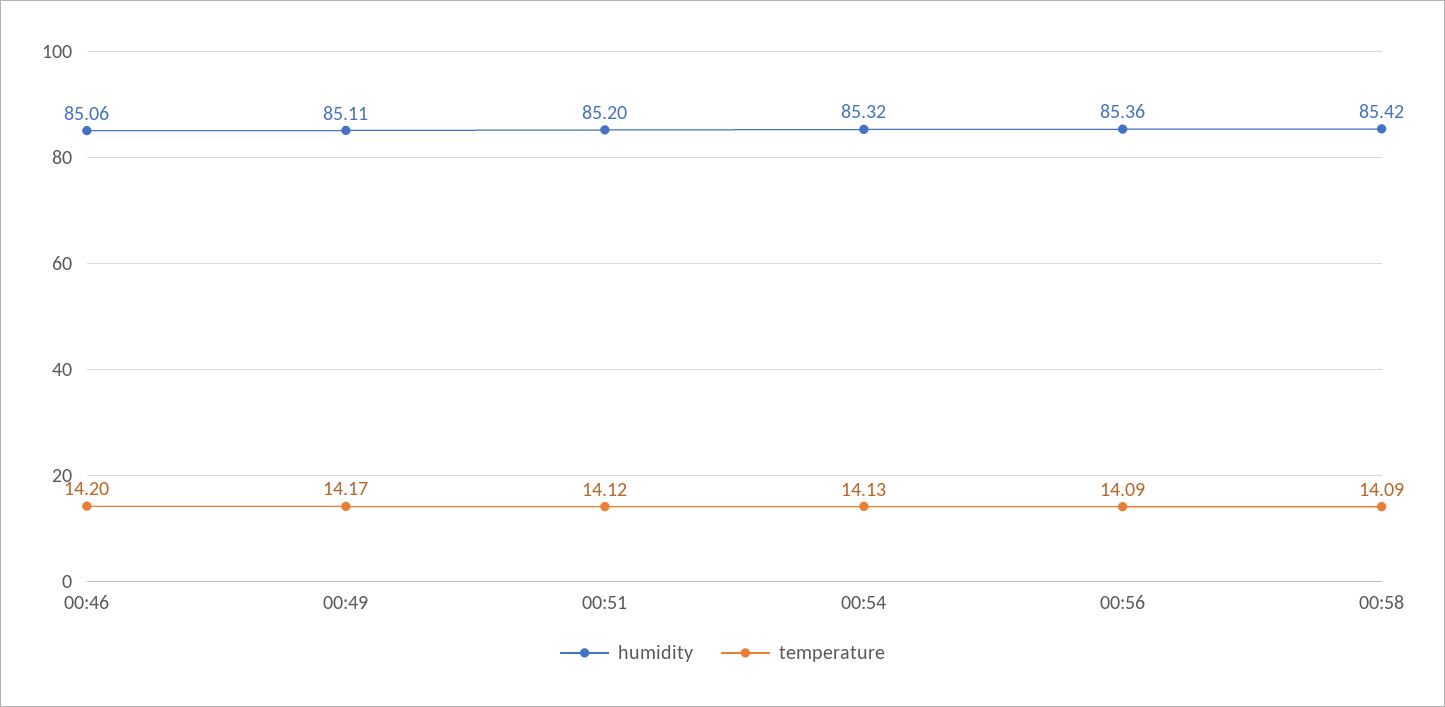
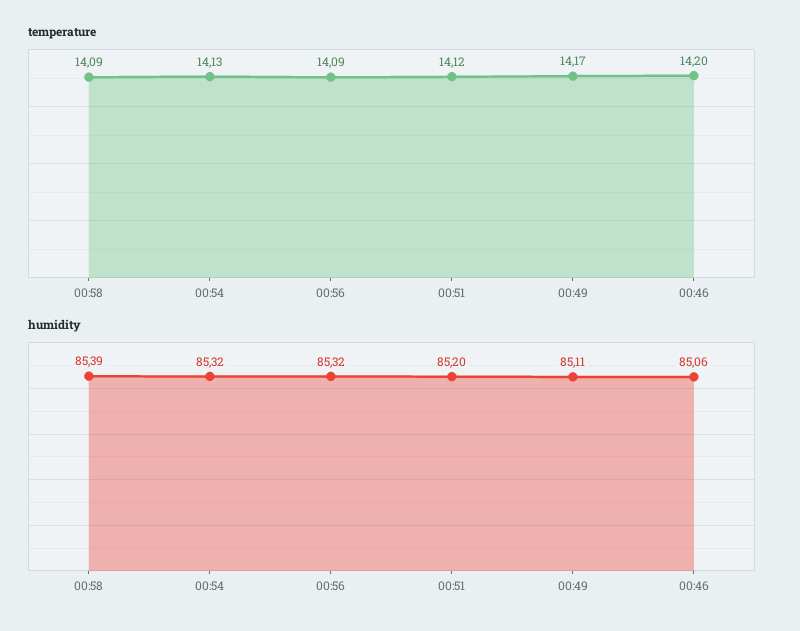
humidity, 00:56: 85.36 -> 85.32
humidity, 00:58: 85.42 -> 85.39

